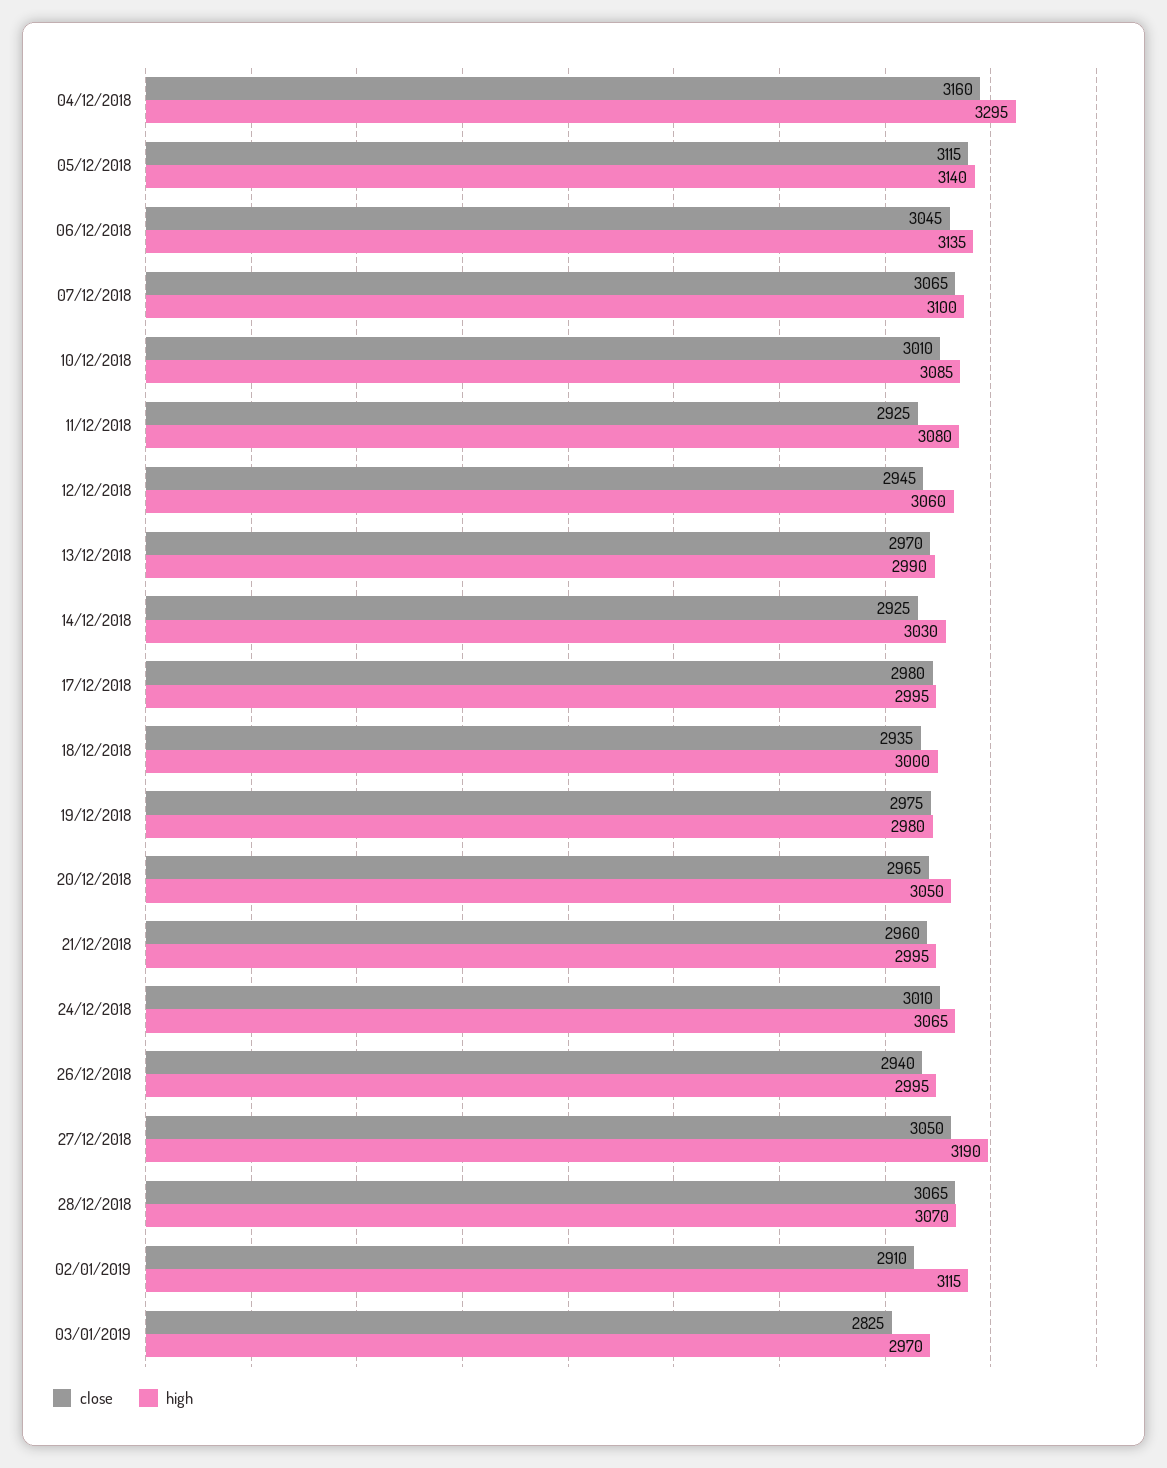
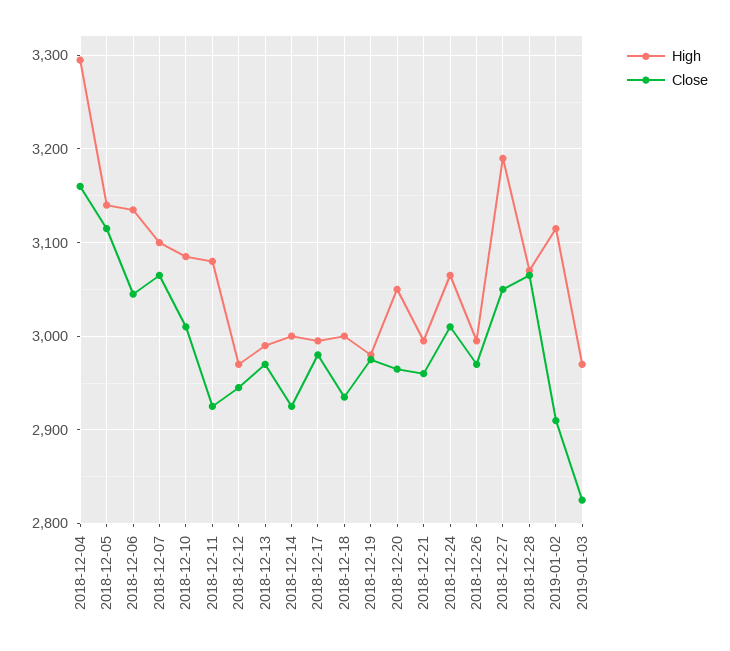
high, 12/12/2018: 3060 -> 2970
high, 14/12/2018: 3030 -> 3000
close, 26/12/2018: 2940 -> 2970

